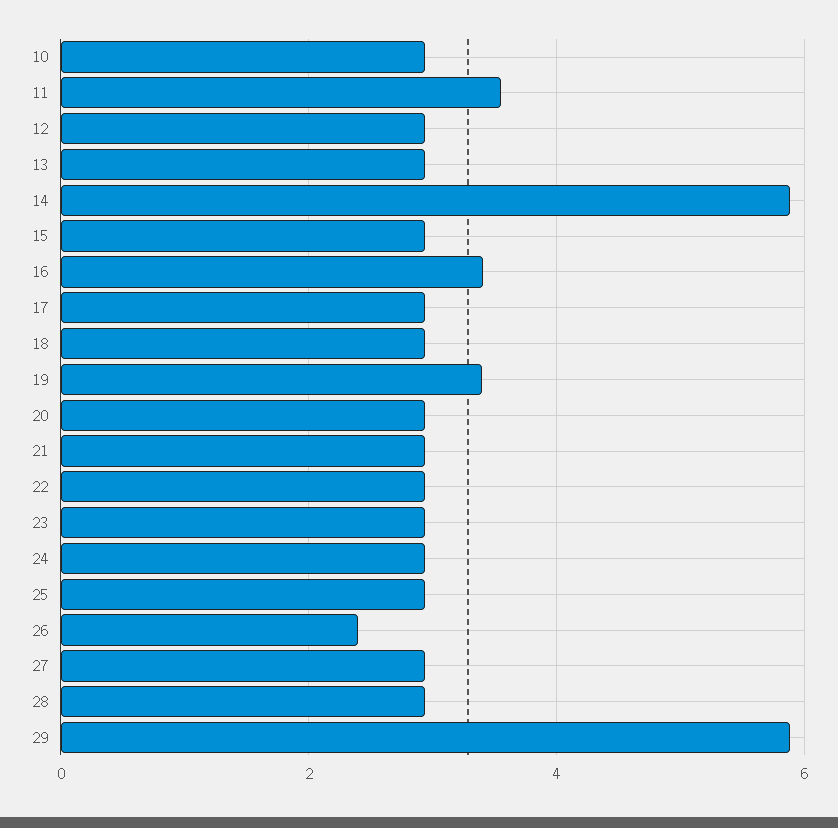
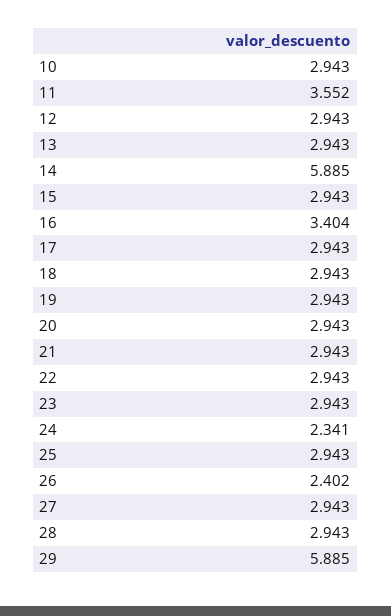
19: 3.4 -> 2.943
24: 3 -> 2.341

